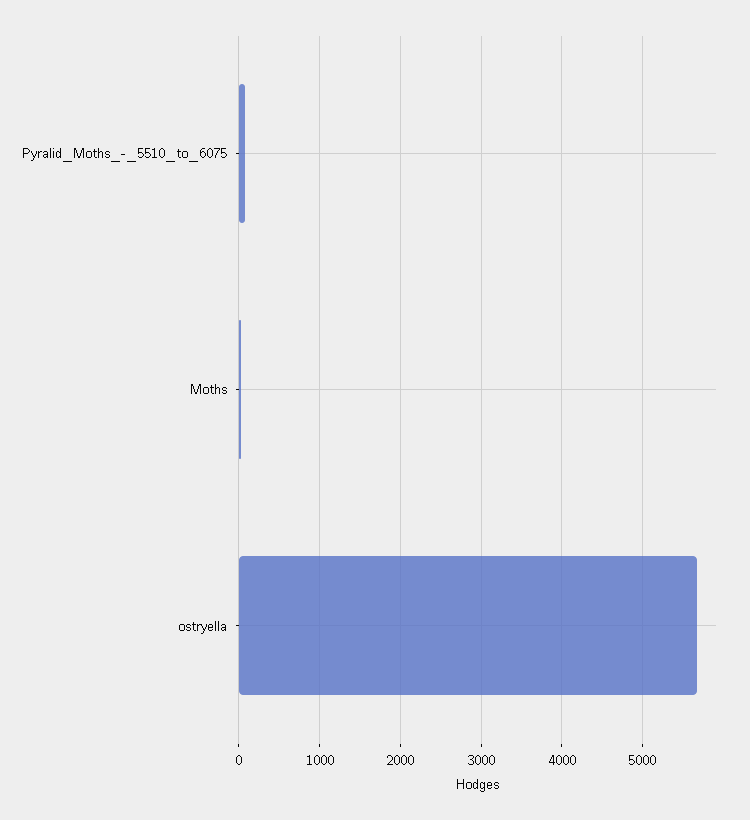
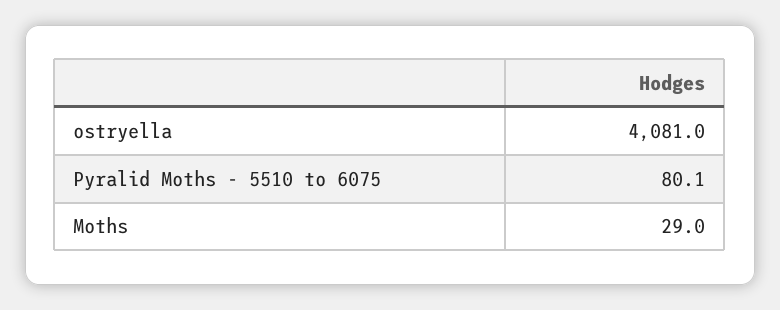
ostryella: 5700 -> 4081

